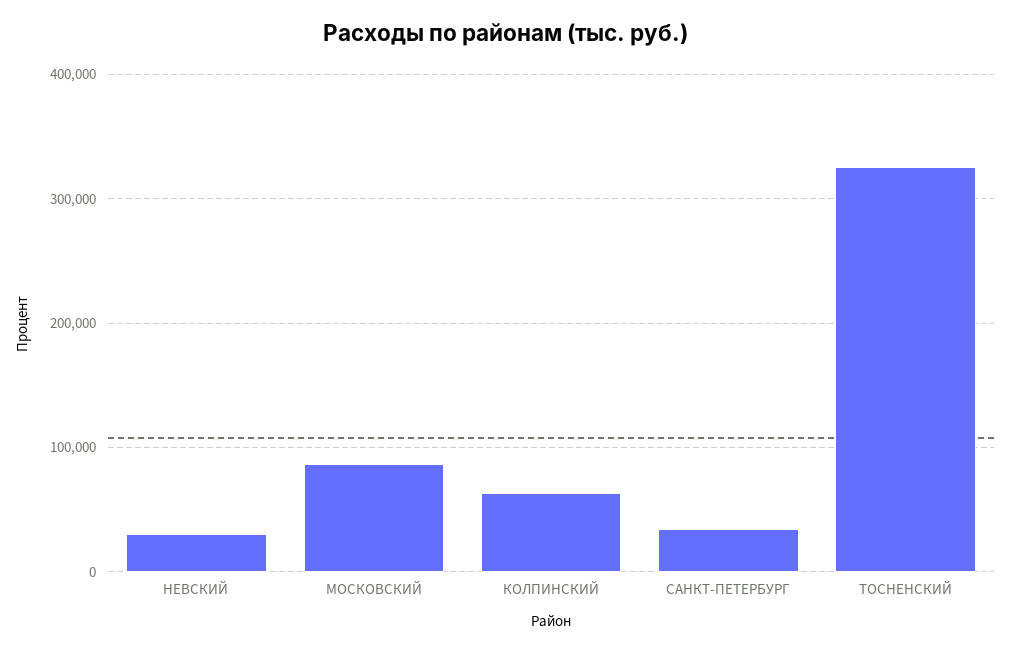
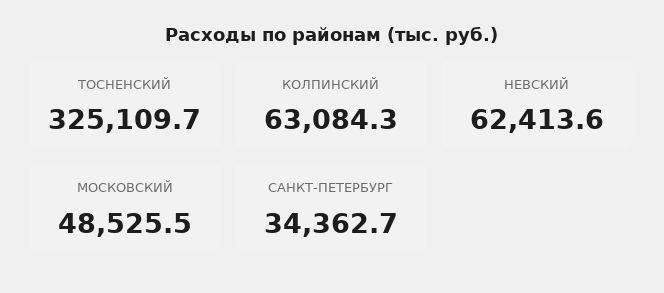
НЕВСКИЙ: 30000 -> 62413.6
МОСКОВСКИЙ: 90000 -> 48525.5

